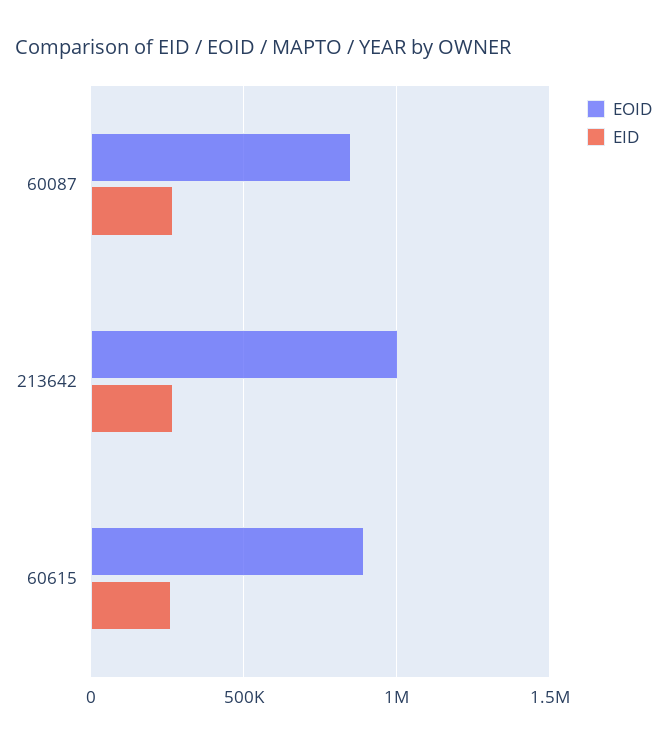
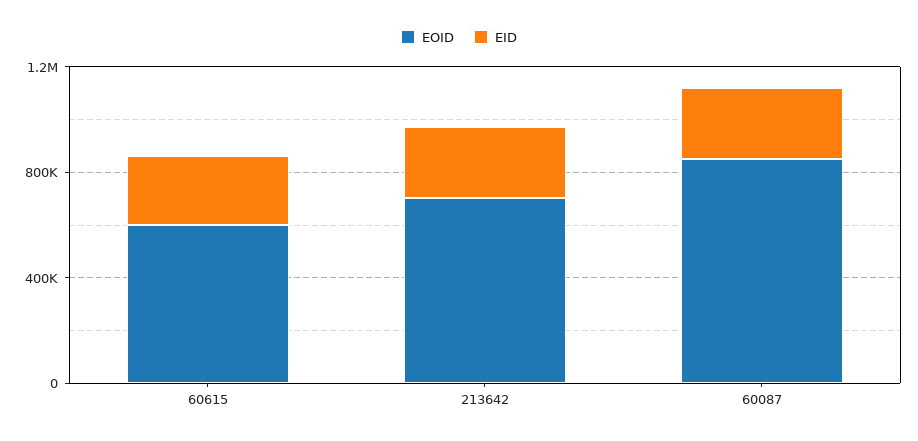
EOID, 213642: 1000000 -> 700000
EOID, 60615: 900000 -> 600000

